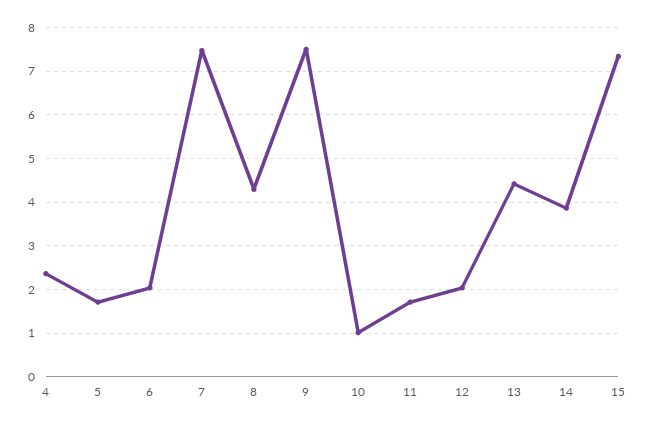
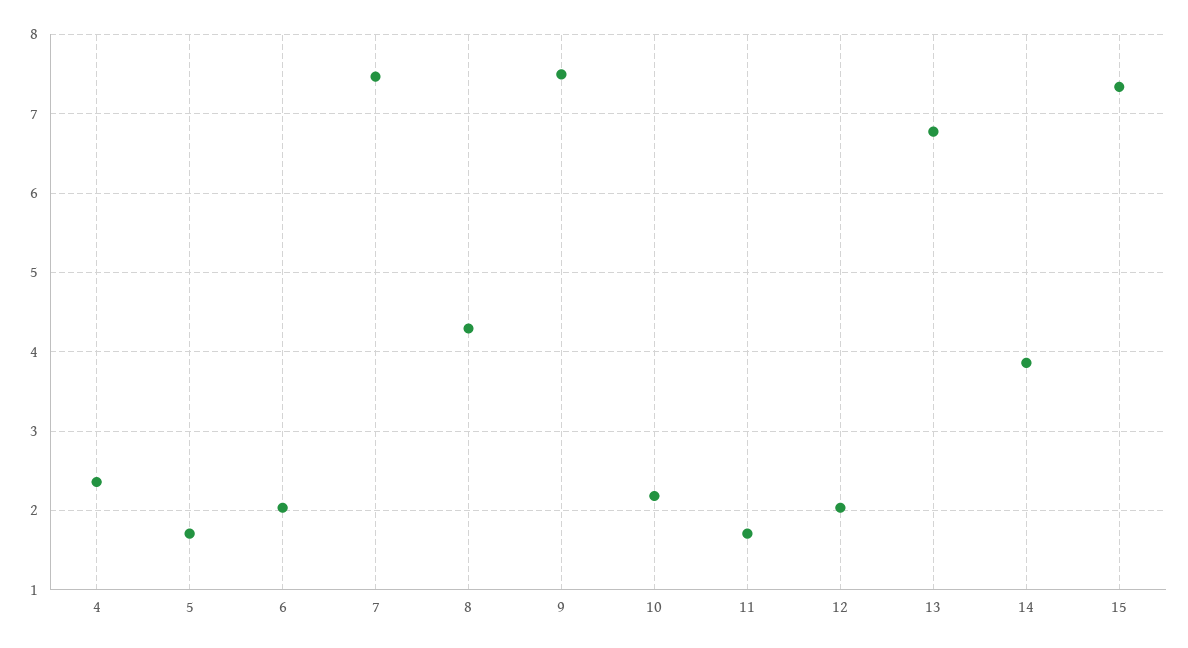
10: 1 -> 2.2
13: 4.4 -> 6.8

